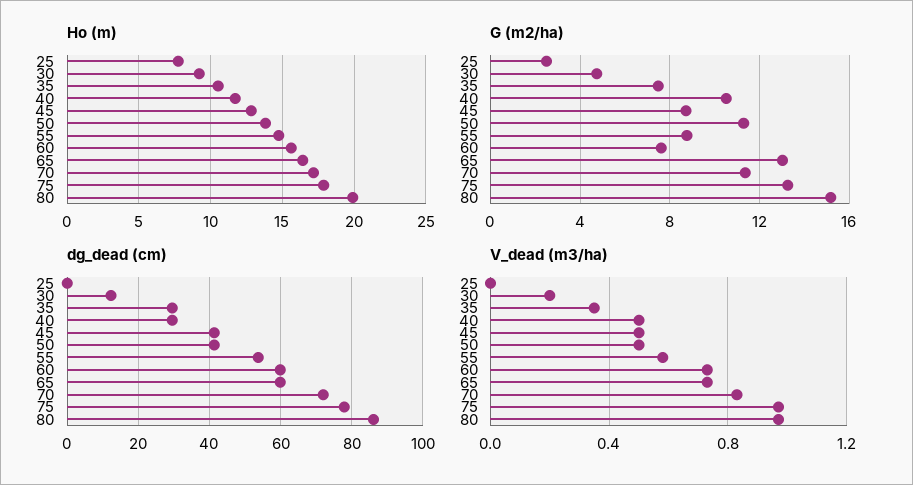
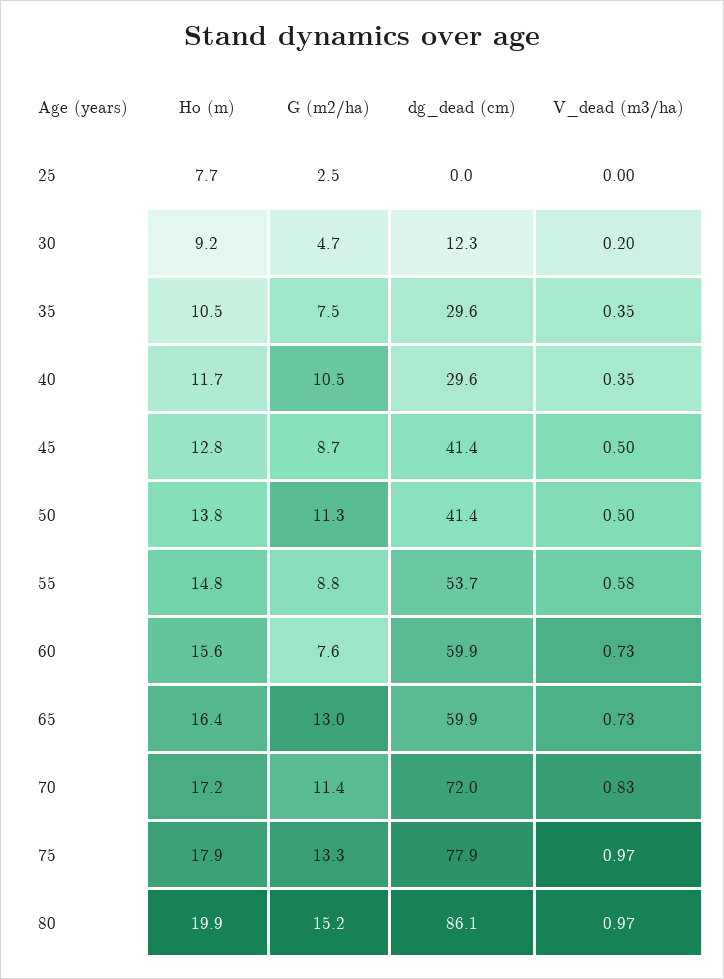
V_dead (m3/ha), 40: 0.5 -> 0.35

